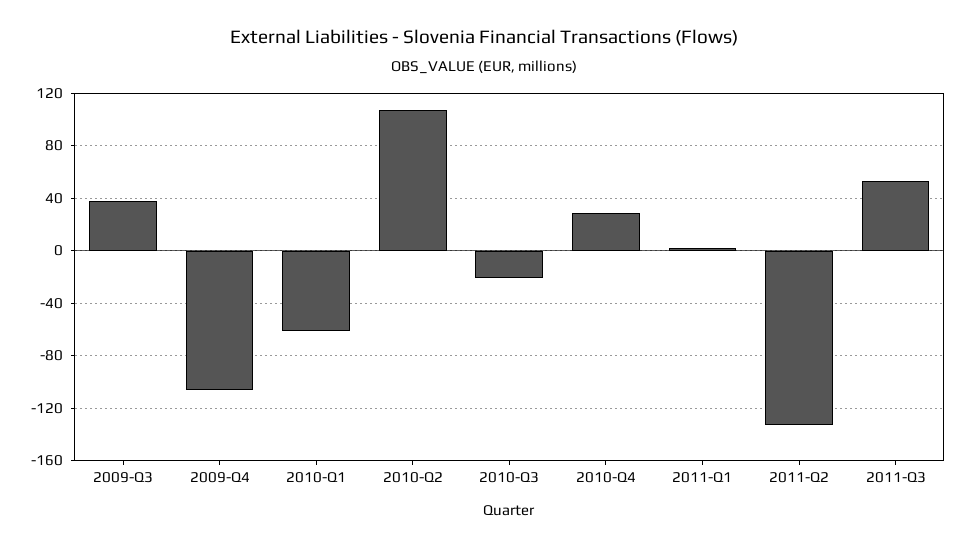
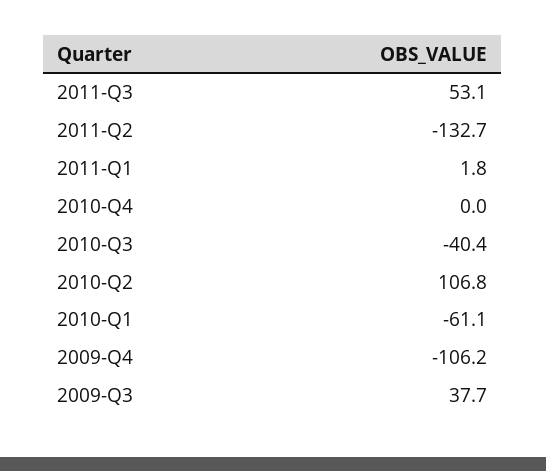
2010-Q3: -20 -> -40.4
2010-Q4: 30 -> 0

